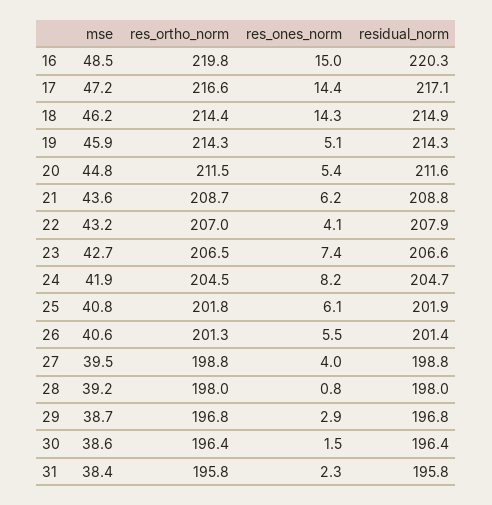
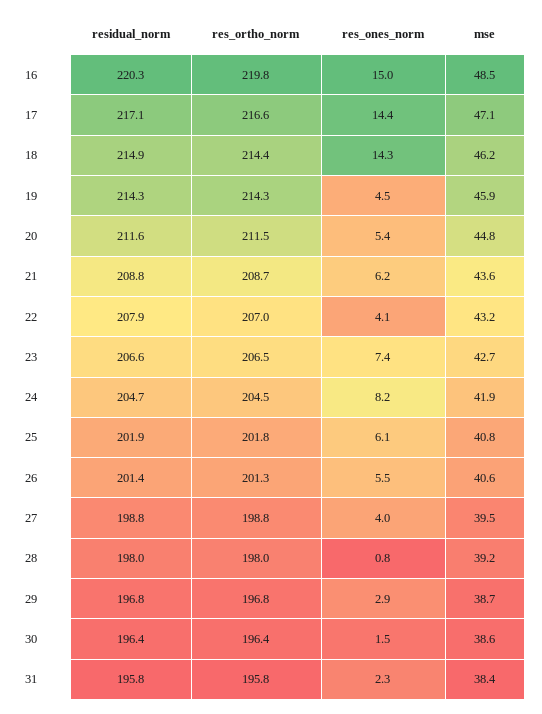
mse, 17: 47.2 -> 47.1
res_ones_norm, 19: 5.1 -> 4.5

